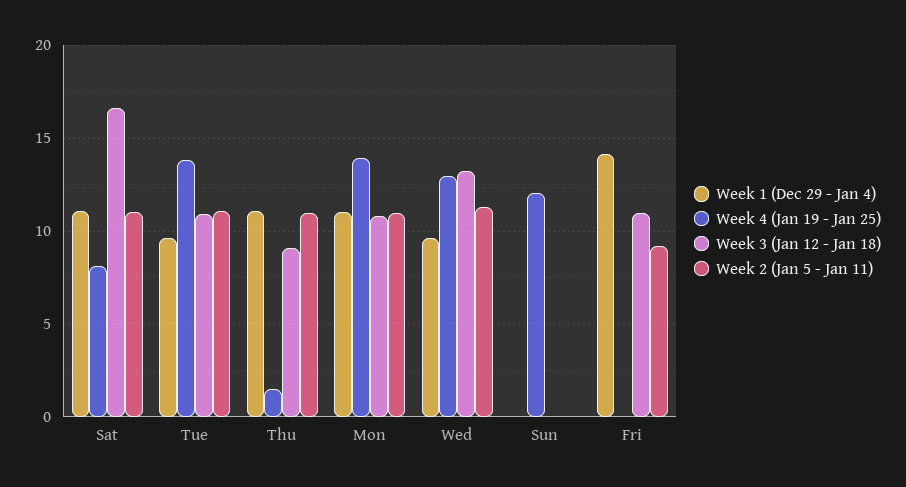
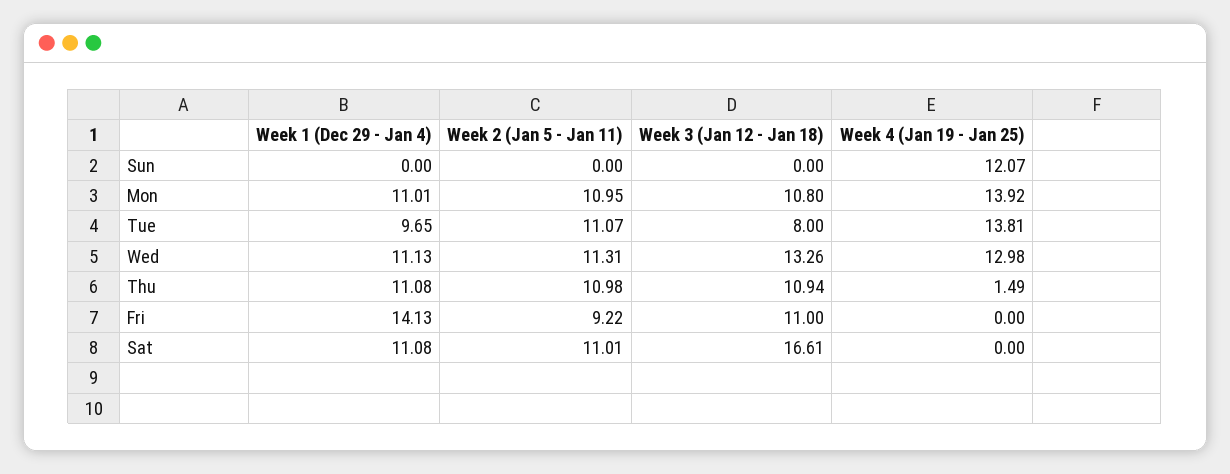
Week 4 (Jan 19 - Jan 25), Sat: 8 -> 0
Week 3 (Jan 12 - Jan 18), Tue: 11 -> 8
Week 3 (Jan 12 - Jan 18), Thu: 9 -> 10.94
Week 1 (Dec 29 - Jan 4), Wed: 9.5 -> 11.13

